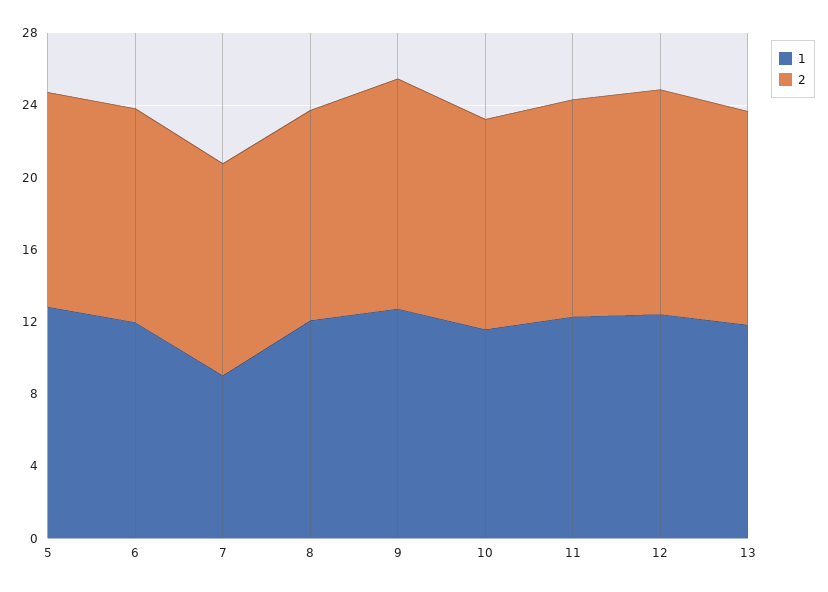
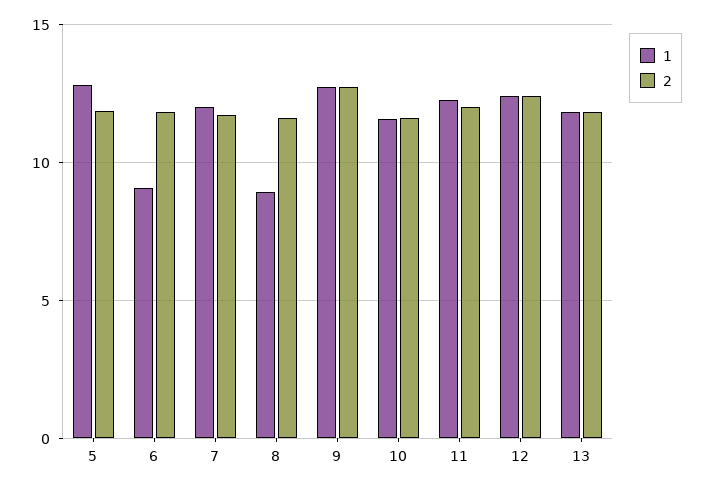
1, 6: 12 -> 9
1, 7: 9 -> 12
1, 8: 12 -> 9

